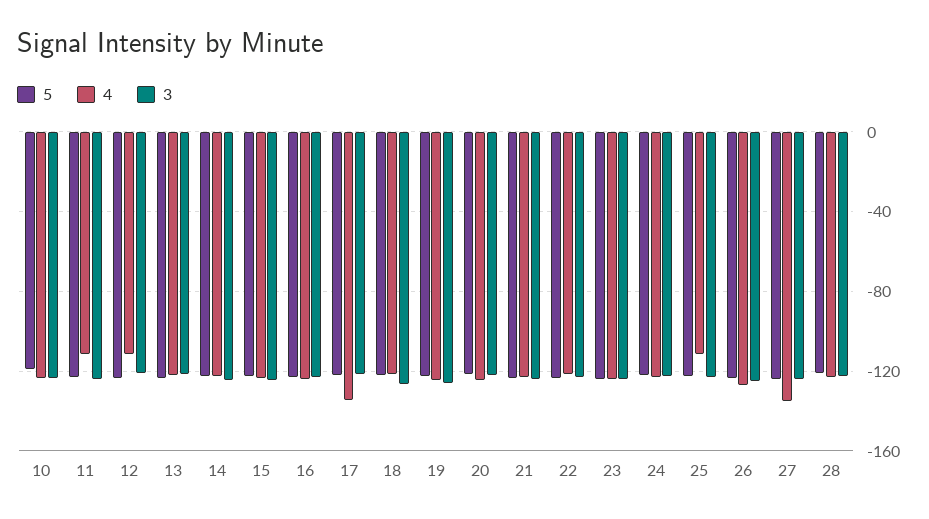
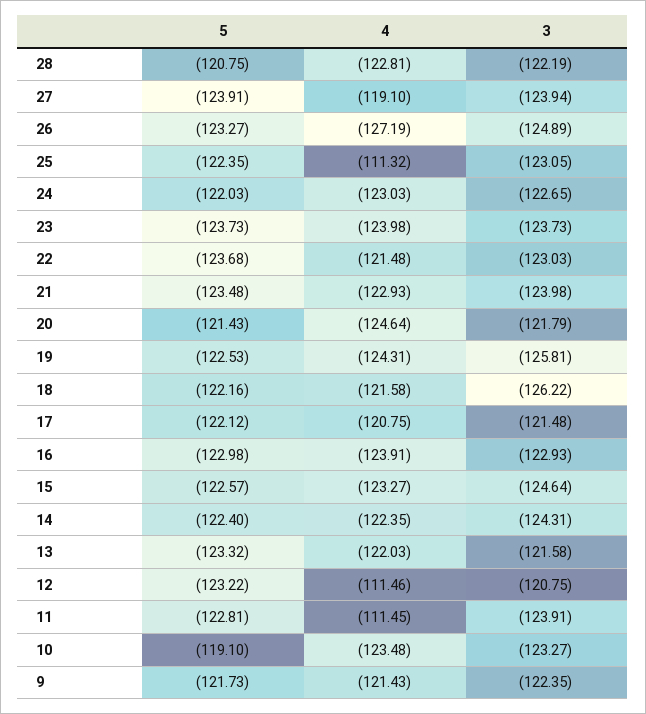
4, 17: -135 -> -120.75
4, 27: -135 -> -119.1
5, 9: none -> -121.73
4, 9: none -> -121.43
3, 9: none -> -122.35

